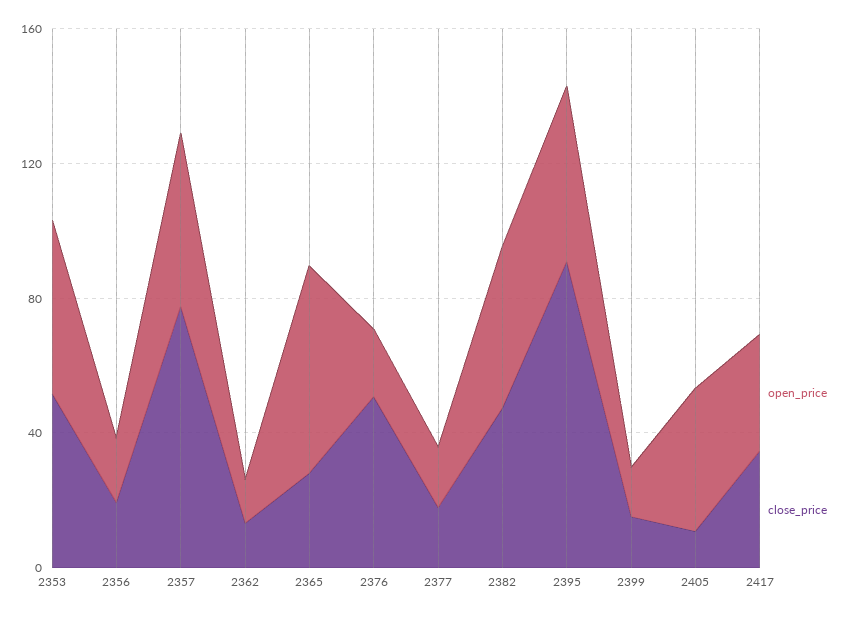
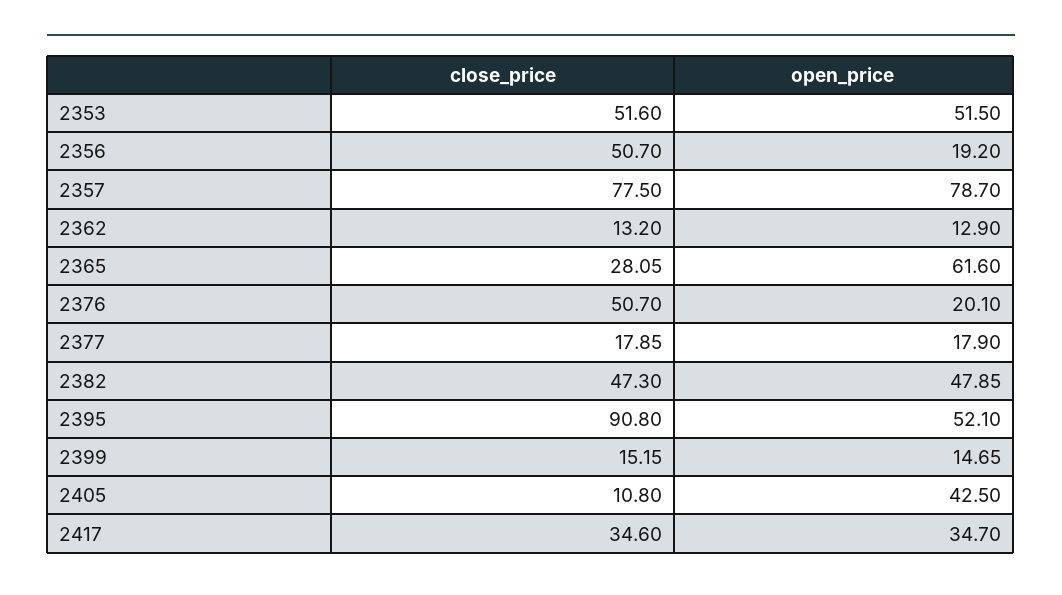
close_price, 2356: 20 -> 50.7
open_price, 2357: 50 -> 78.7

